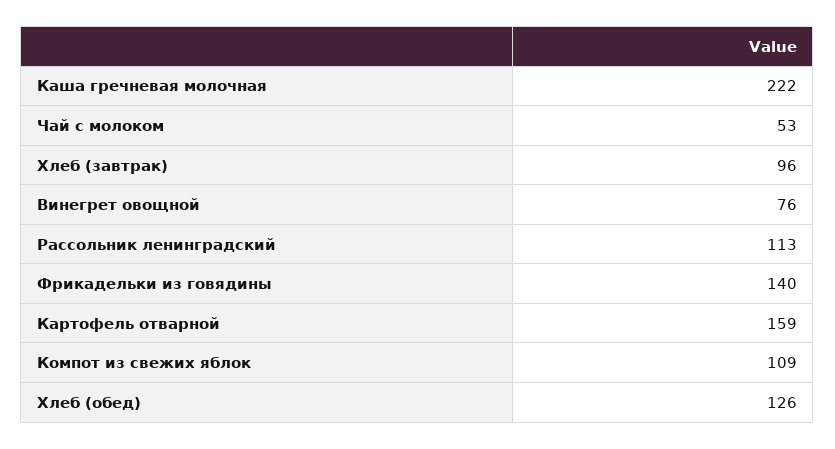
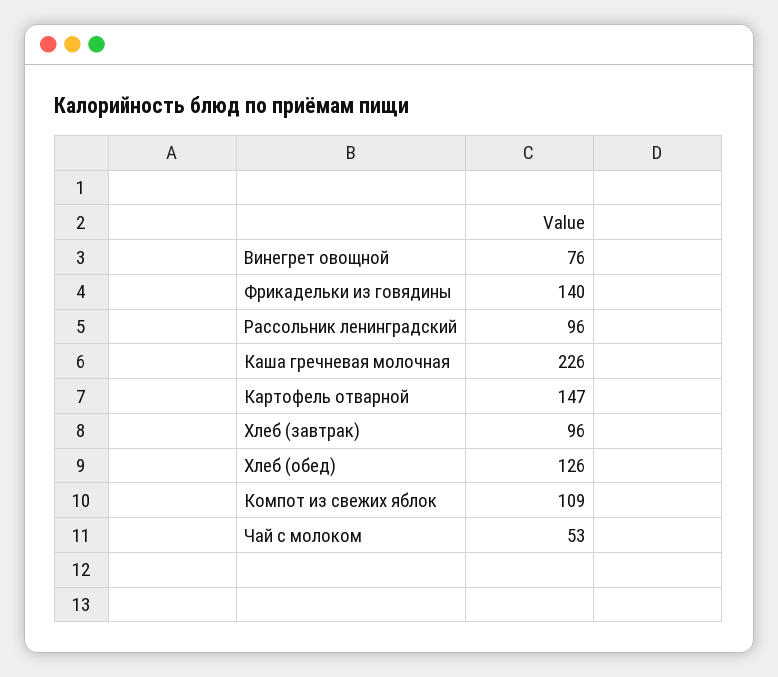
Каша гречневая молочная: 222 -> 226
Рассольник ленинградский: 113 -> 96
Картофель отварной: 159 -> 147

